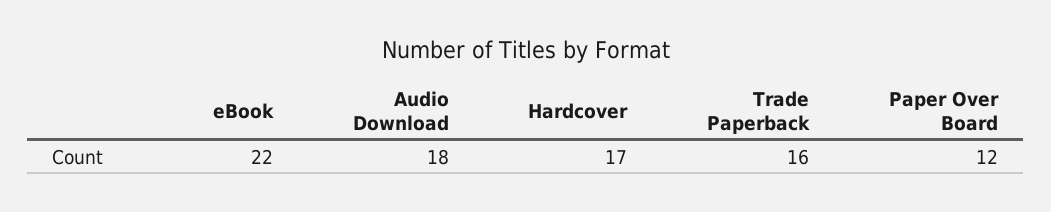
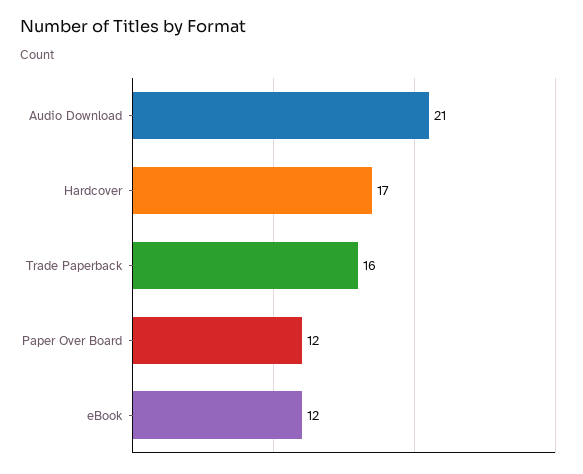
eBook: 22 -> 12
Audio Download: 18 -> 21

